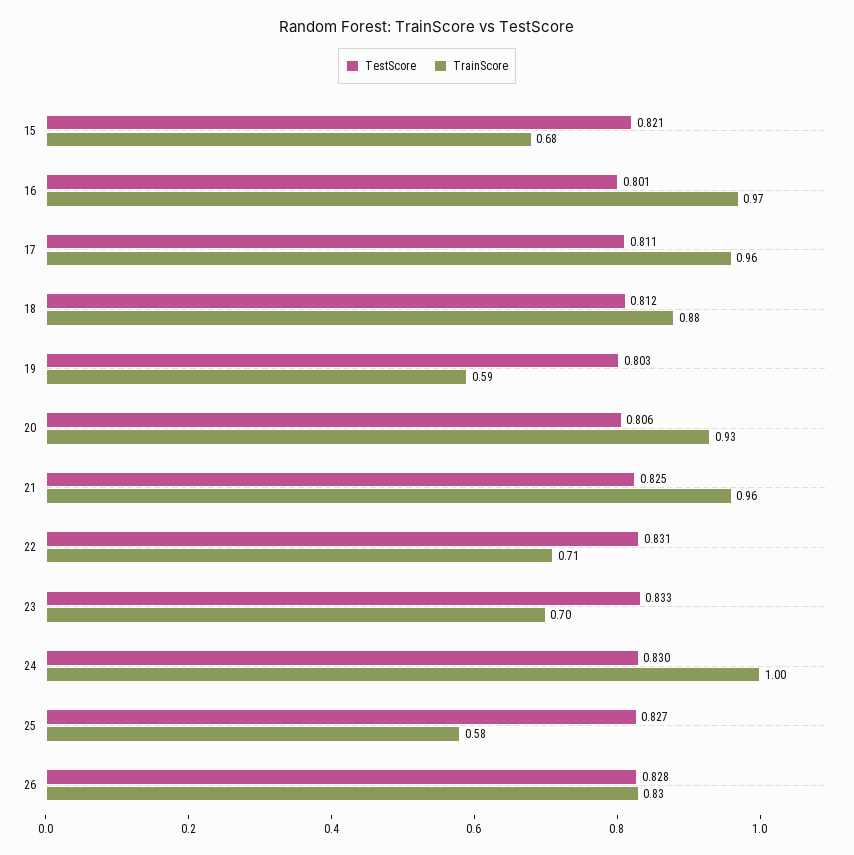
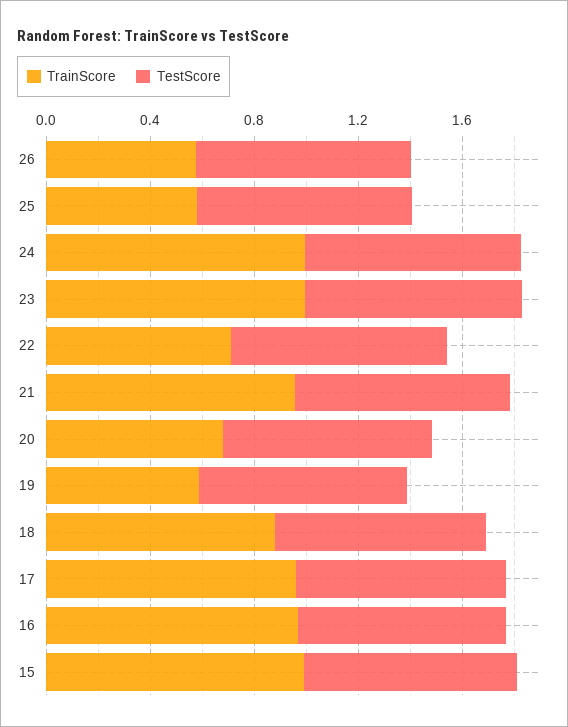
TrainScore, 15: 0.68 -> 1
TrainScore, 20: 0.93 -> 0.7
TrainScore, 23: 0.7 -> 1
TrainScore, 26: 0.83 -> 0.6

